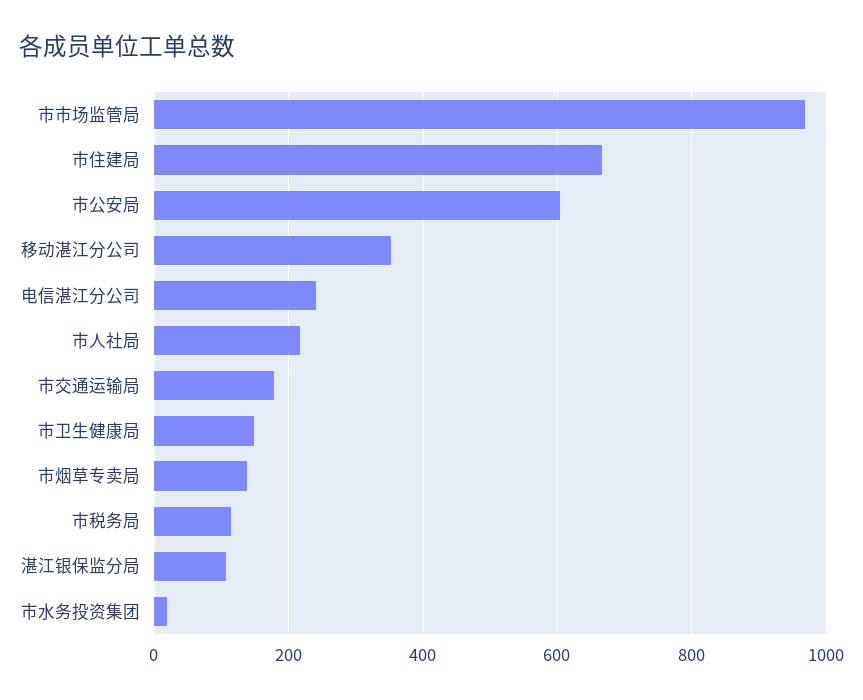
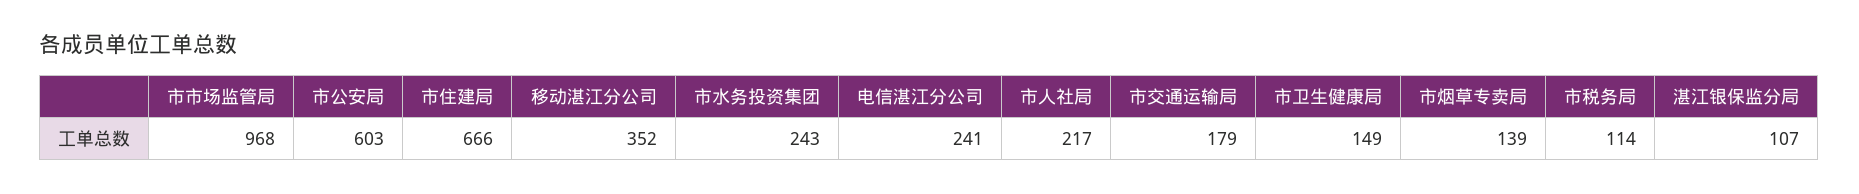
市水务投资集团: 20 -> 243

